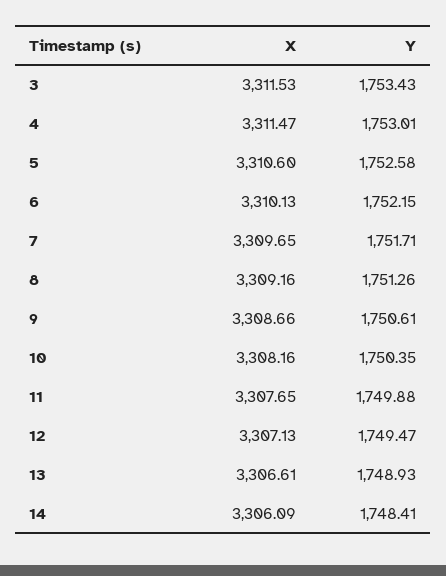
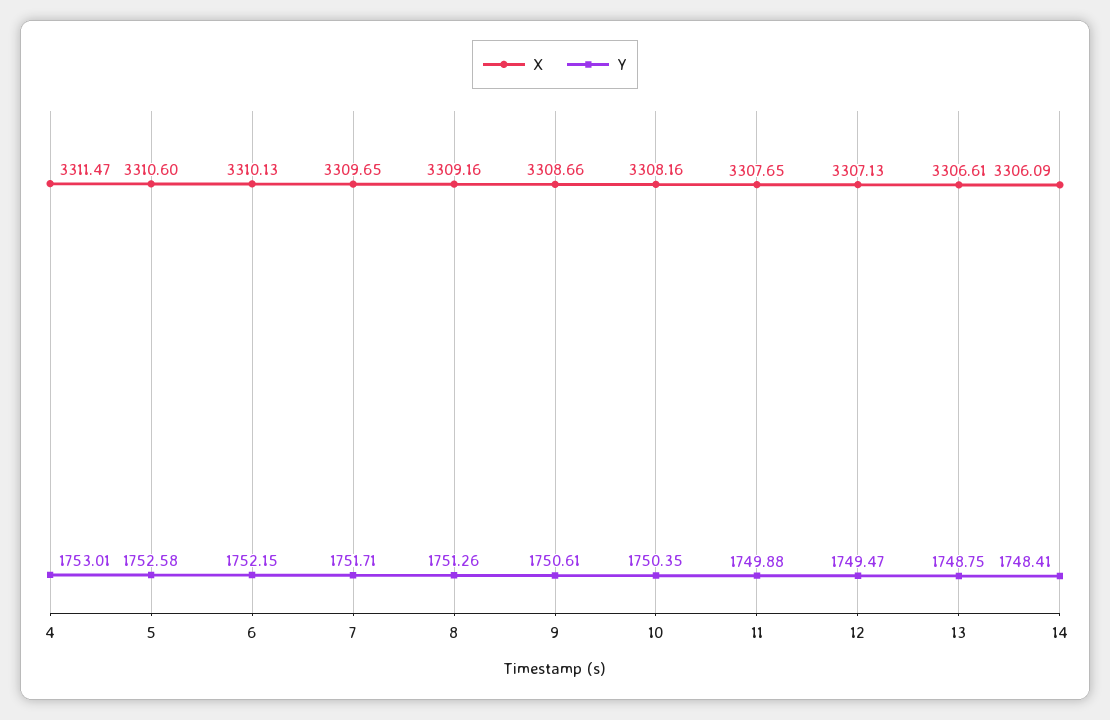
X, 3: 3311.53 -> none
Y, 3: 1753.43 -> none
Y, 13: 1748.93 -> 1748.75

